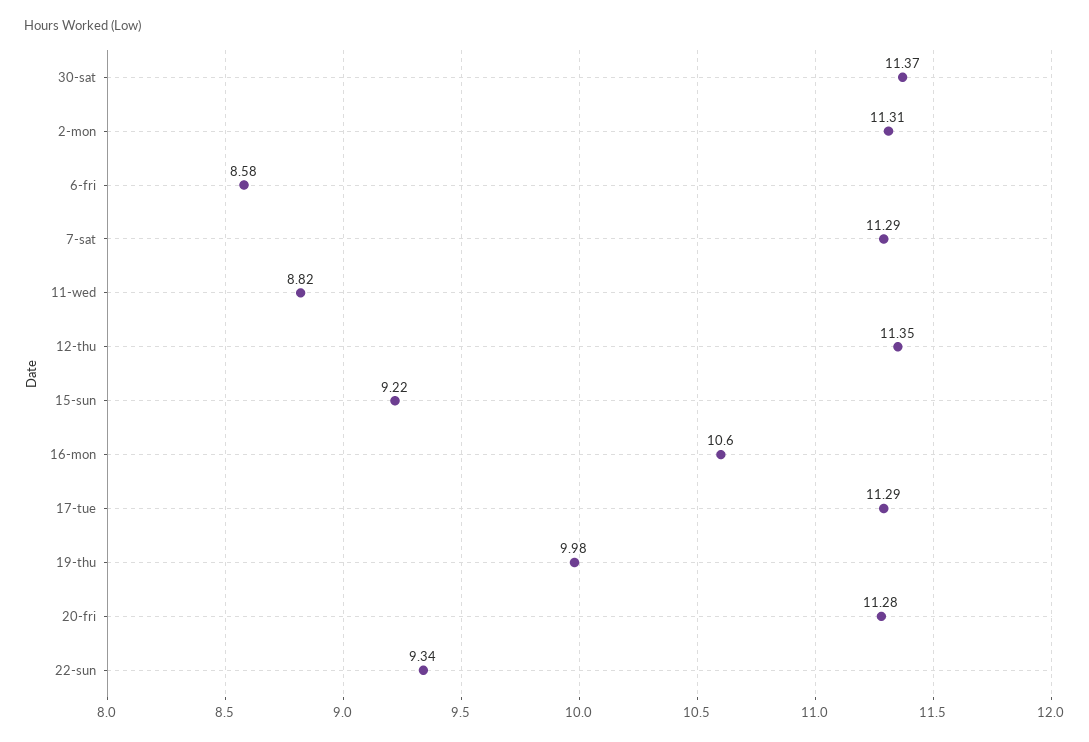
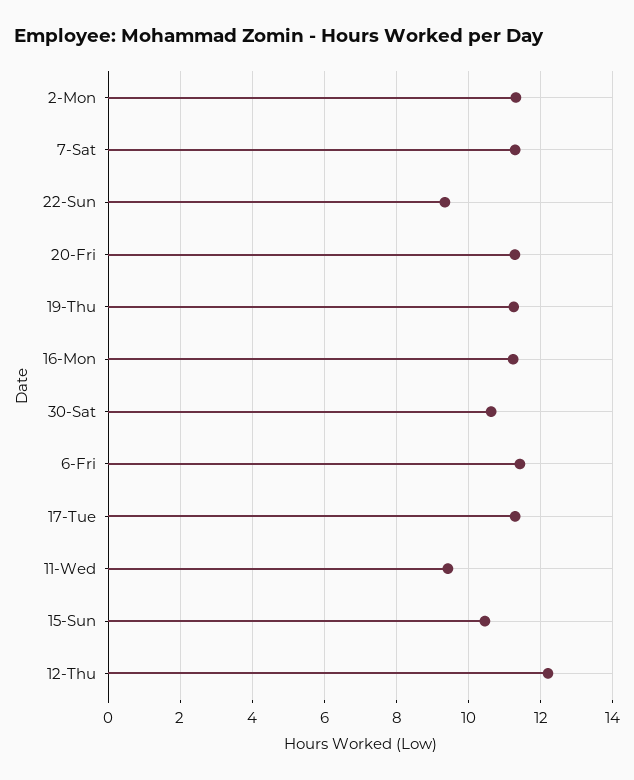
30-sat: 11.37 -> 10.6
6-fri: 8.58 -> 11.4
11-wed: 8.82 -> 9.4
12-thu: 11.35 -> 12.2
15-sun: 9.22 -> 10.4
16-mon: 10.6 -> 11.2
19-thu: 9.98 -> 11.2

